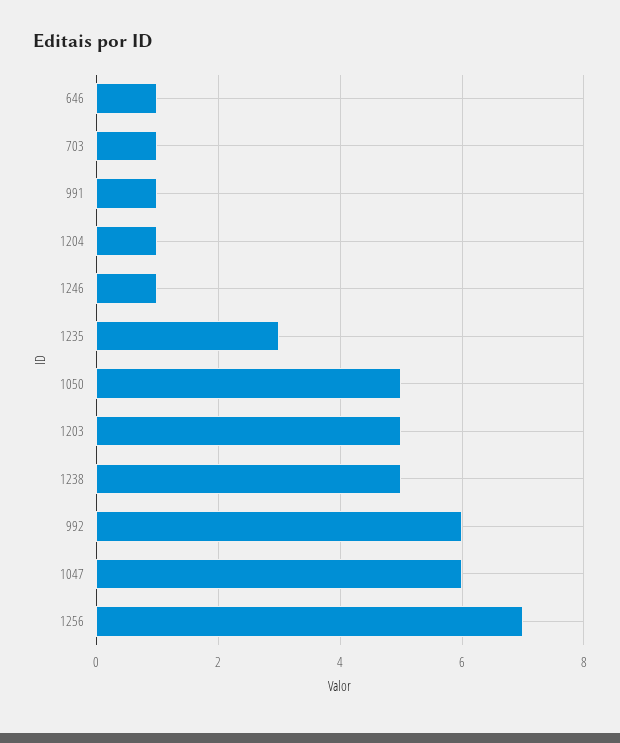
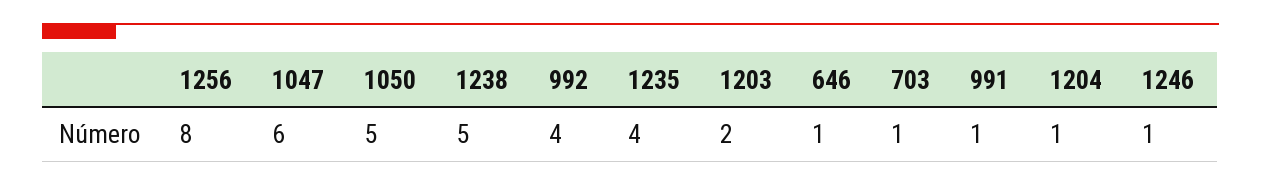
1235: 3 -> 4
1203: 5 -> 2
992: 6 -> 4
1256: 7 -> 8

